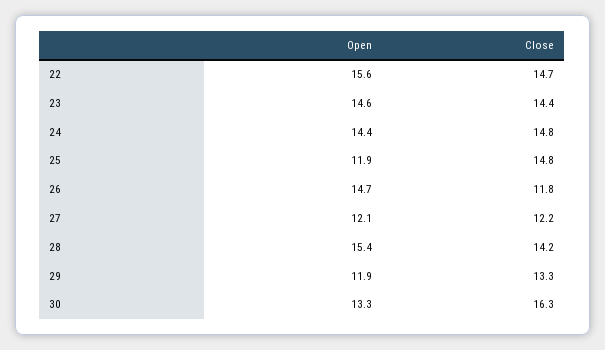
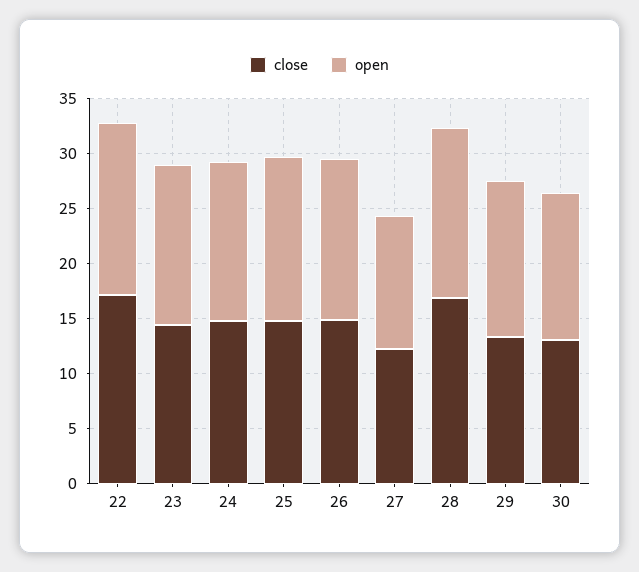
Close, 22: 14.7 -> 17
Open, 25: 11.9 -> 15
Close, 26: 11.8 -> 15
Close, 28: 14.2 -> 17
Open, 29: 11.9 -> 14
Close, 30: 16.3 -> 13

